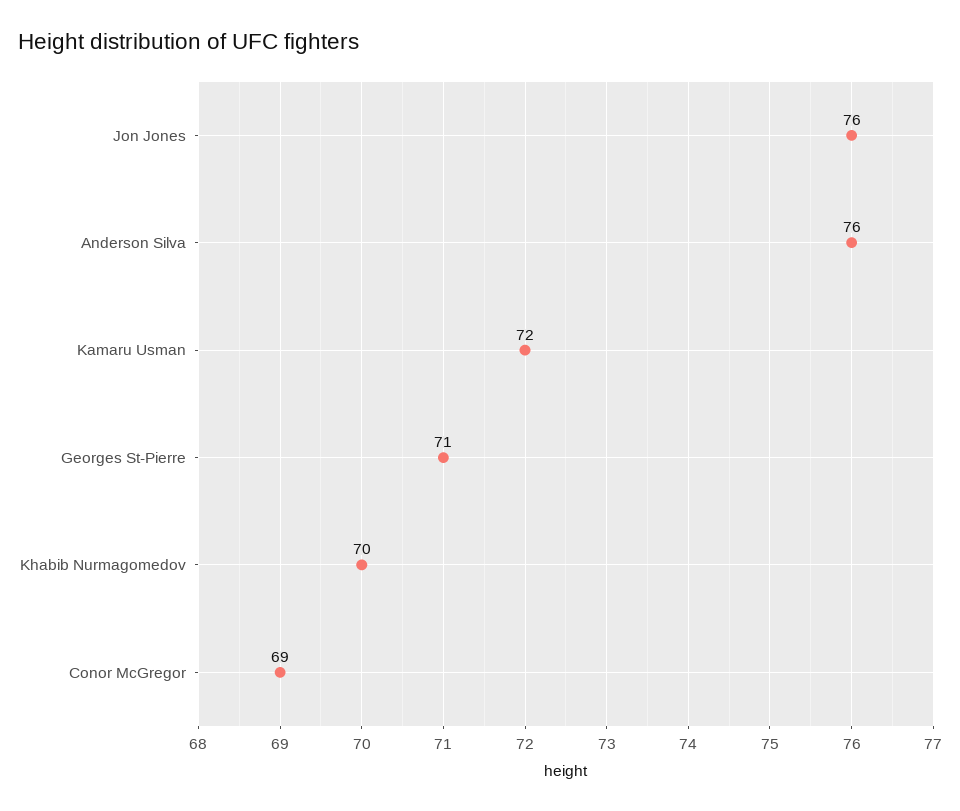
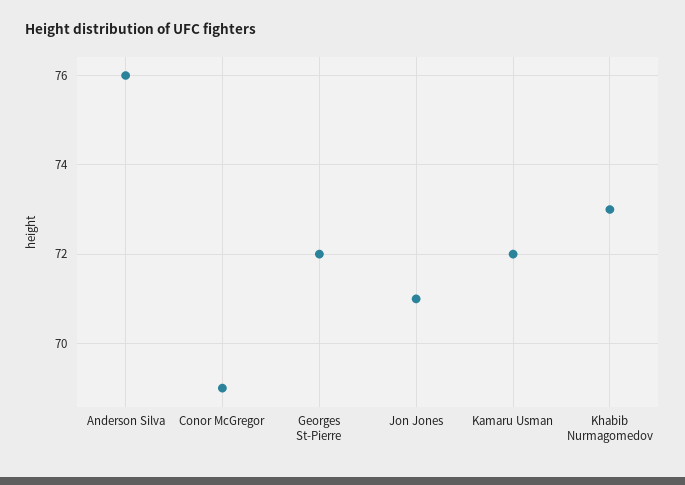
Jon Jones: 76 -> 71
Georges St-Pierre: 71 -> 72
Khabib Nurmagomedov: 70 -> 73

